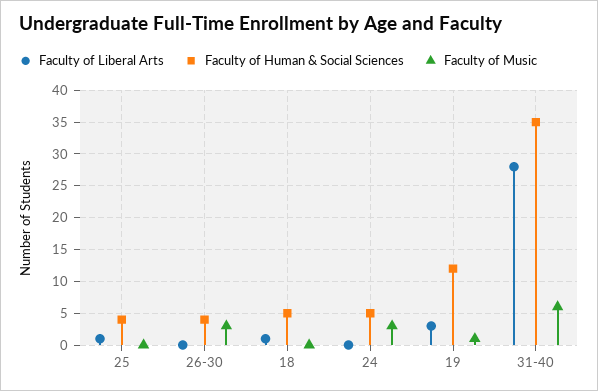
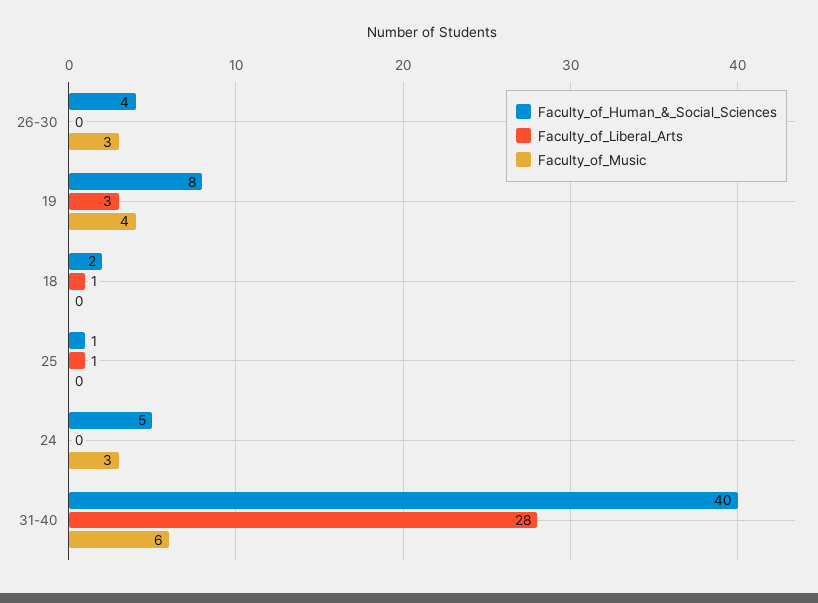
Faculty of Human & Social Sciences, 25: 4 -> 1
Faculty of Human & Social Sciences, 18: 5 -> 2
Faculty of Human & Social Sciences, 19: 12 -> 8
Faculty of Music, 19: 1 -> 4
Faculty of Human & Social Sciences, 31-40: 35 -> 40

